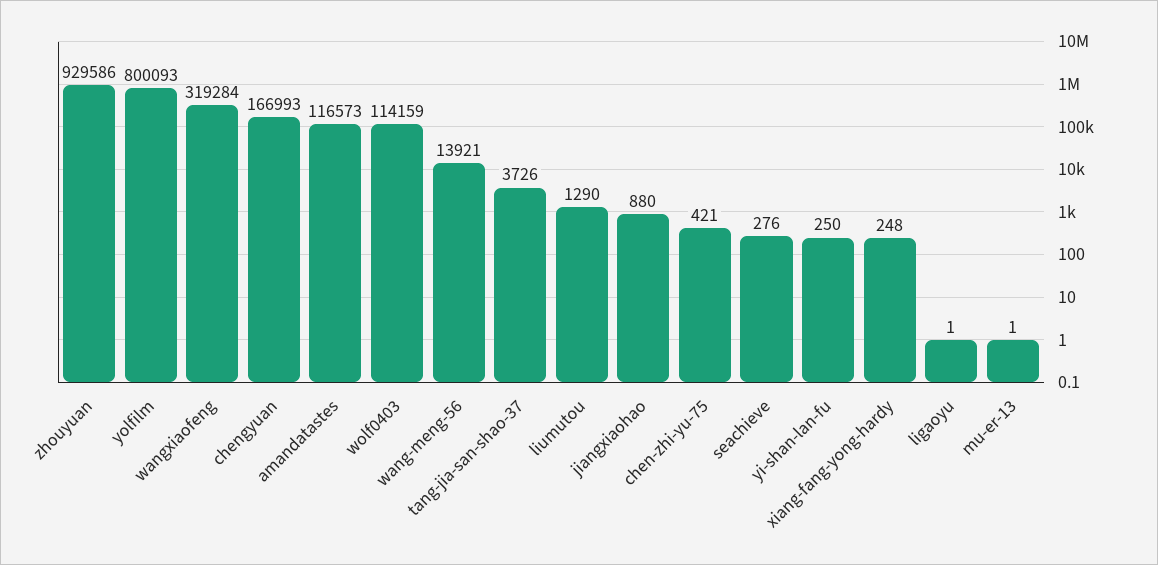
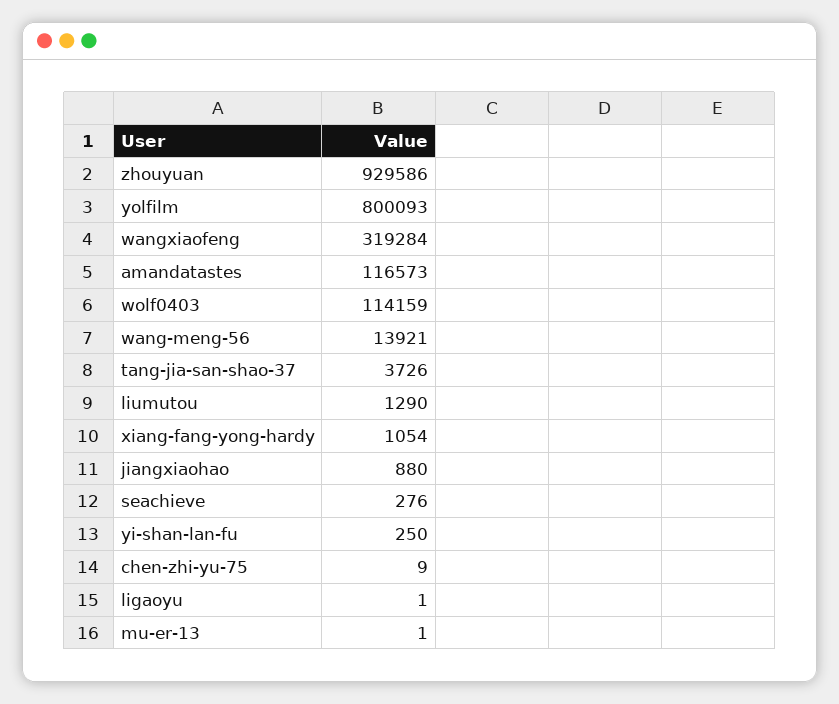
chengyuan: 166993 -> none
chen-zhi-yu-75: 421 -> 9
xiang-fang-yong-hardy: 248 -> 1054

